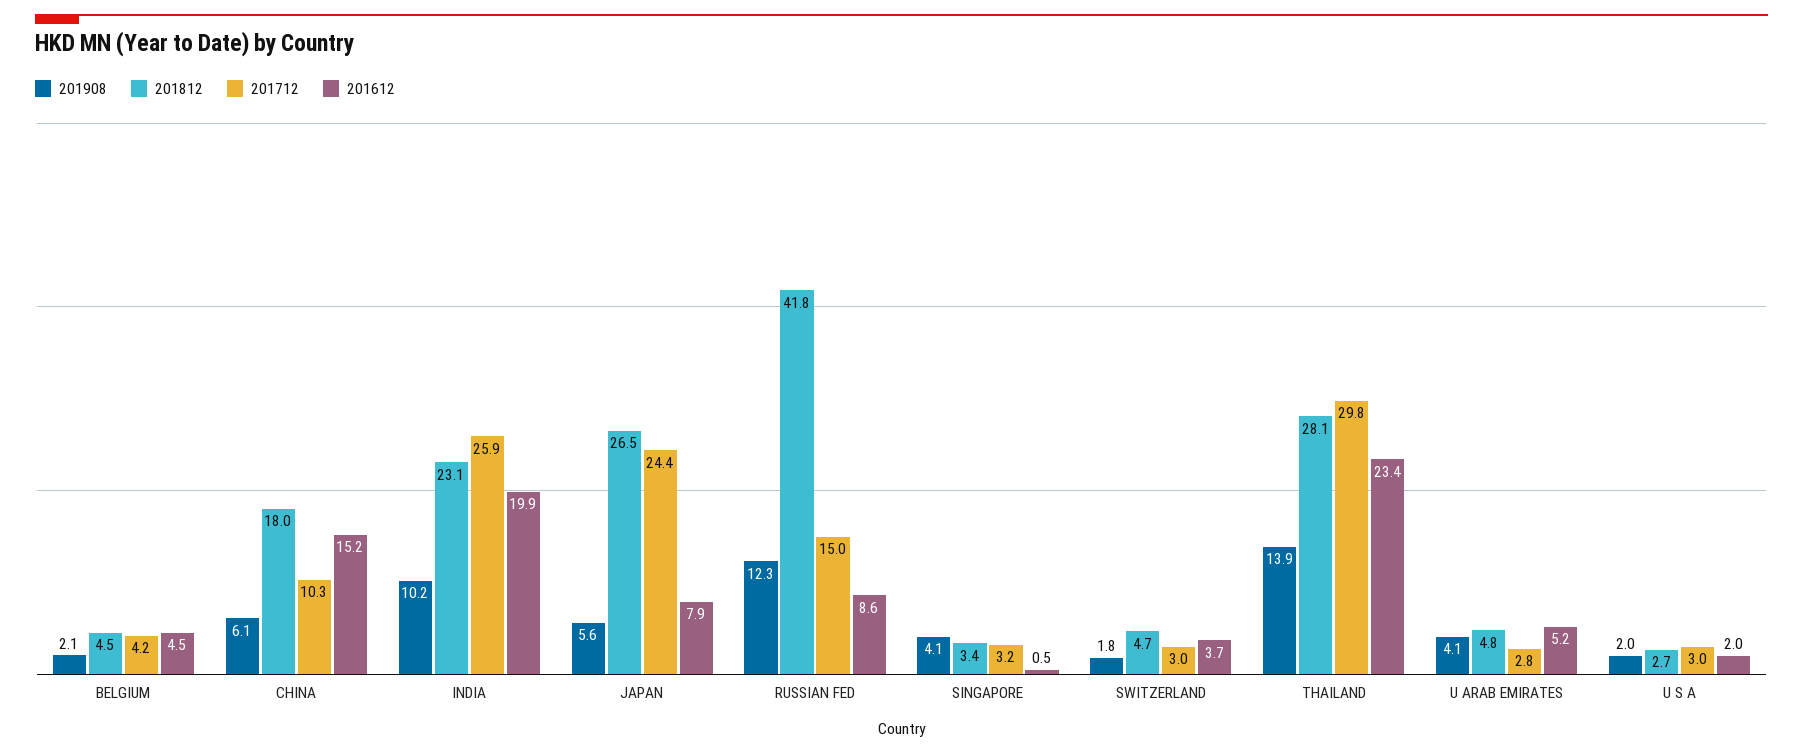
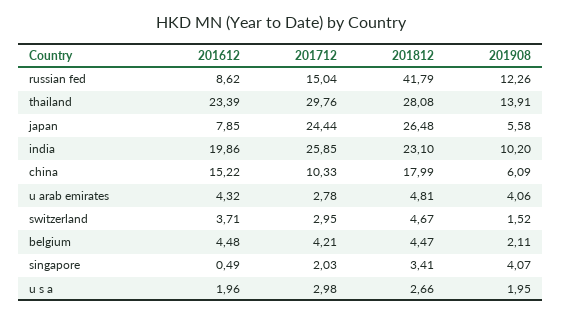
201712, SINGAPORE: 3.2 -> 2.03
201908, SWITZERLAND: 1.8 -> 1.52
201612, U ARAB EMIRATES: 5.2 -> 4.32

